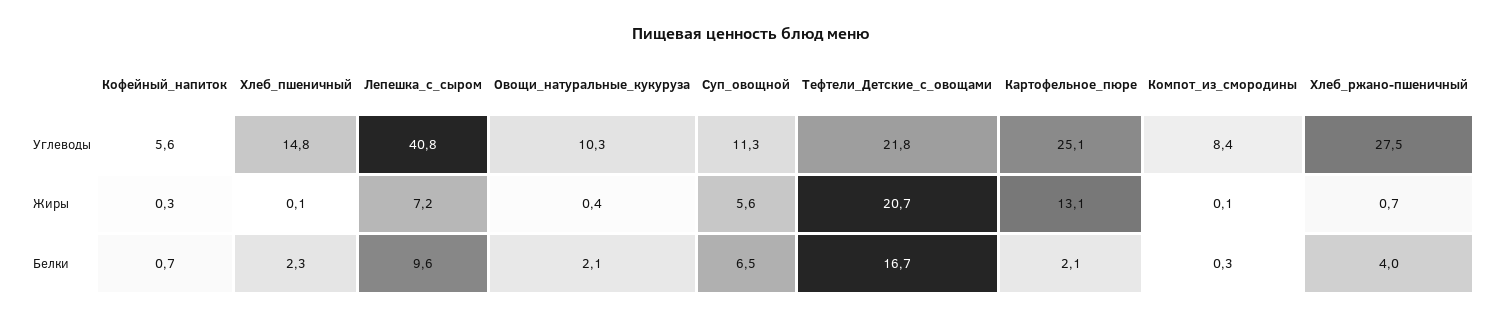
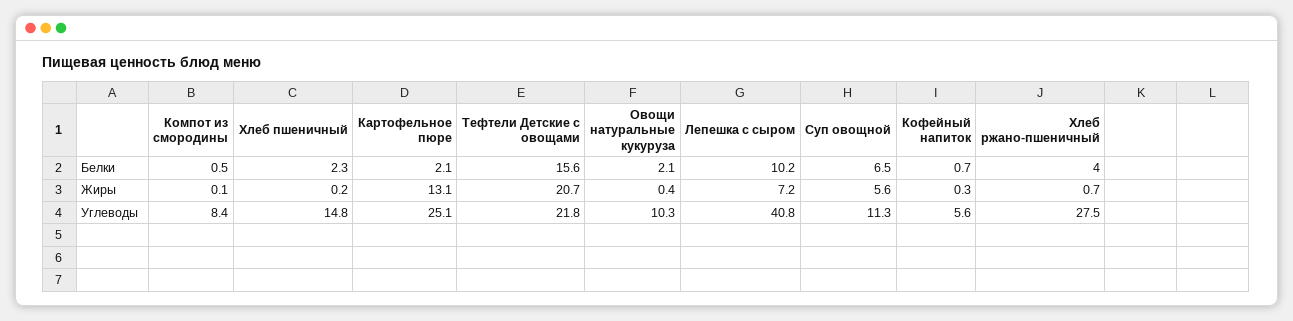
Хлеб_пшеничный, Жиры: 0.1 -> 0.2
Лепешка_с_сыром, Белки: 9.6 -> 10.2
Тефтели_Детские_с_овощами, Белки: 16.7 -> 15.6
Компот_из_смородины, Белки: 0.3 -> 0.5

